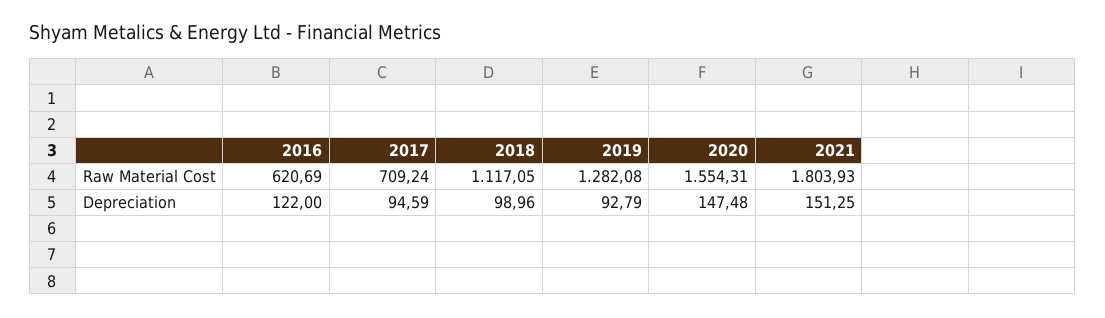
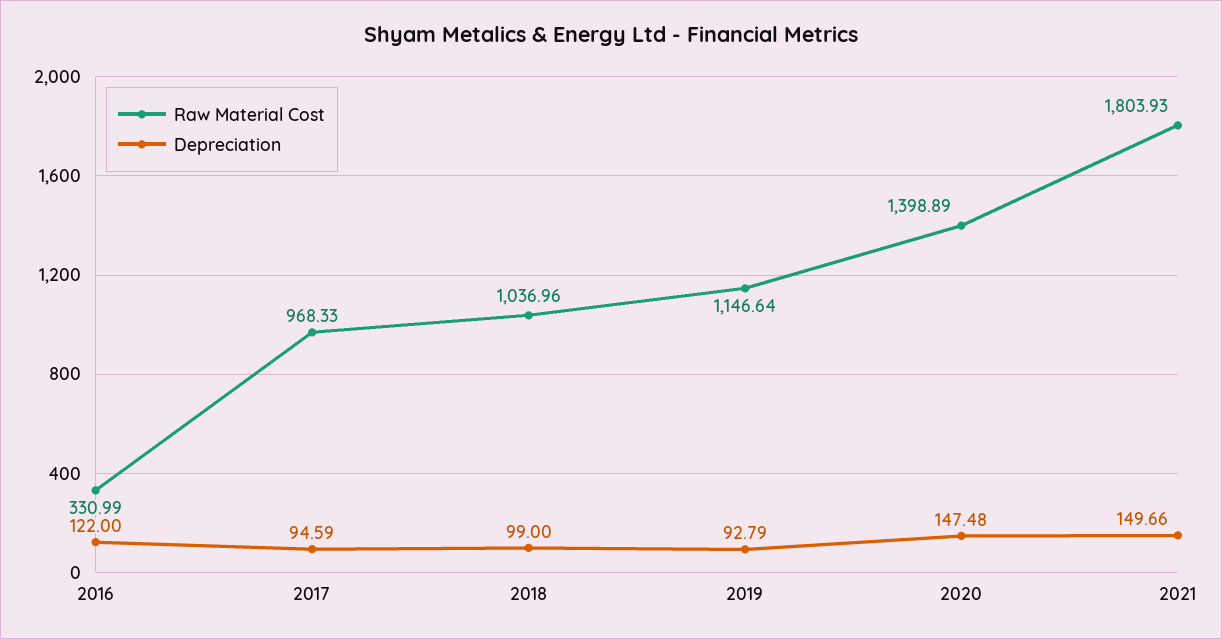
Raw Material Cost, 2016: 620.69 -> 330.99
Raw Material Cost, 2017: 709.24 -> 968.33
Raw Material Cost, 2018: 1117.05 -> 1036.96
Raw Material Cost, 2019: 1282.08 -> 1146.64
Raw Material Cost, 2020: 1554.31 -> 1398.89
Depreciation, 2018: 98.96 -> 99
Depreciation, 2021: 151.25 -> 149.66

